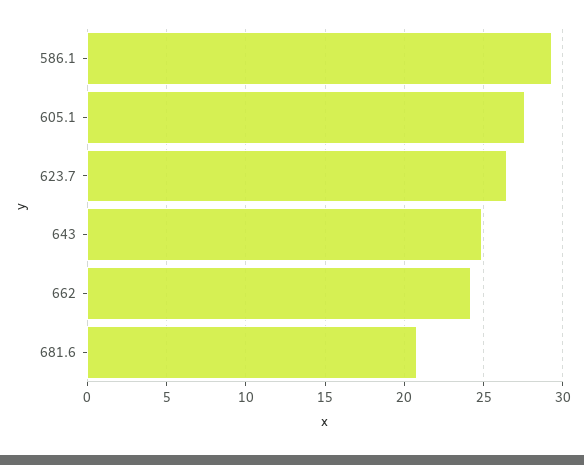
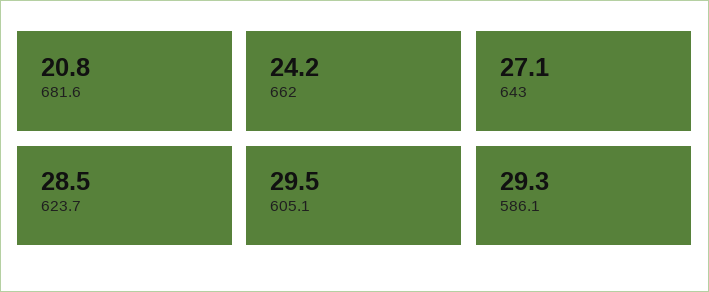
605.1: 27.5 -> 29.5
623.7: 26.5 -> 28.5
643: 25 -> 27.1

